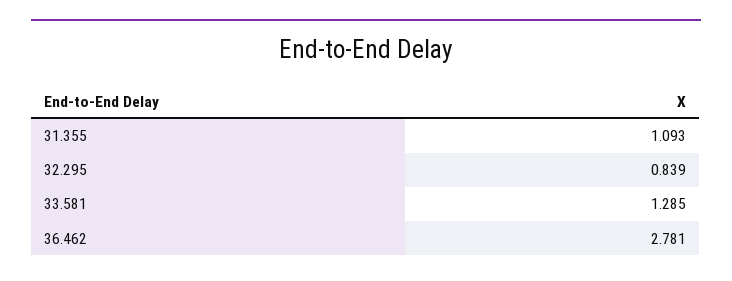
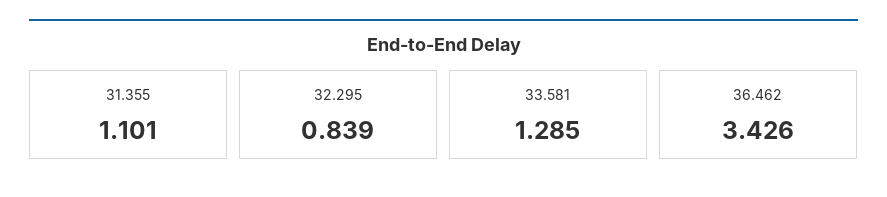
31.355: 1.093 -> 1.101
36.462: 2.781 -> 3.426

